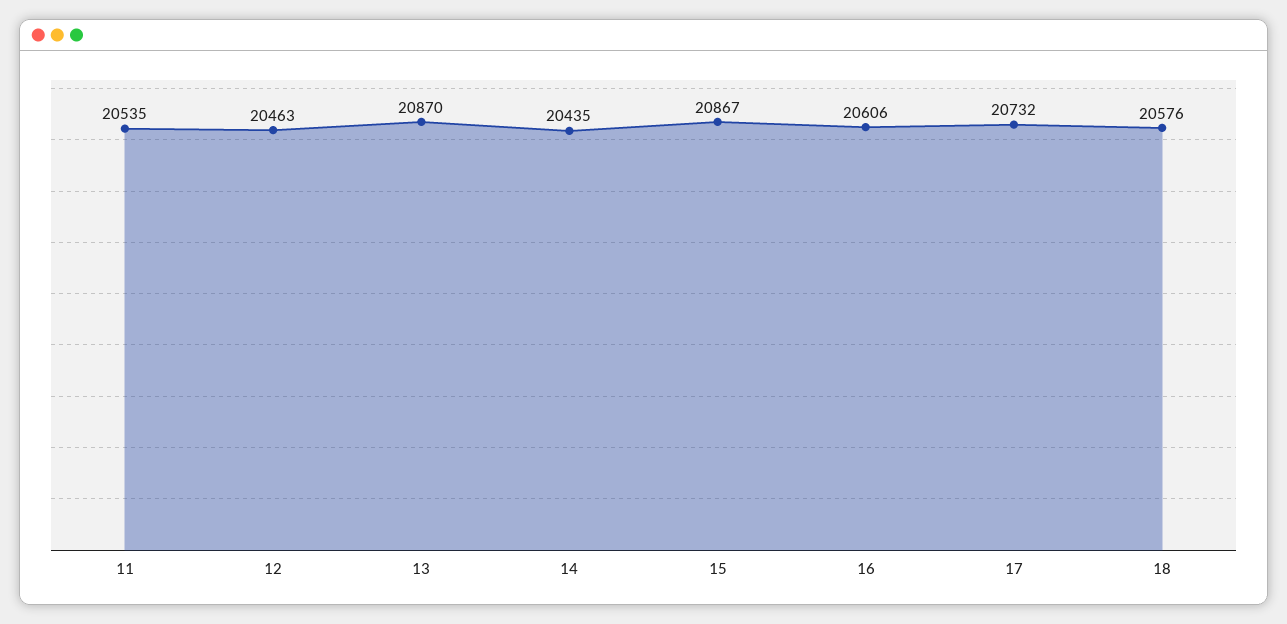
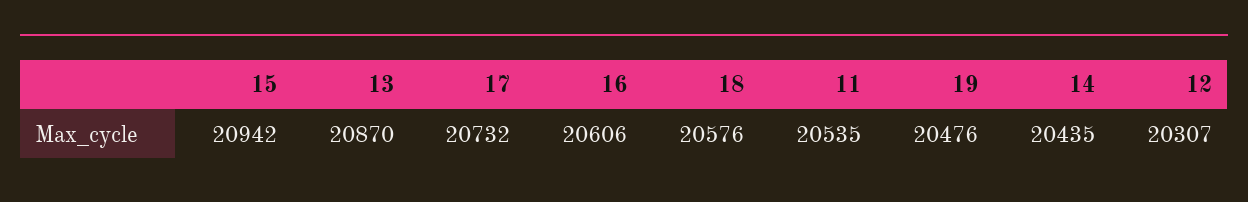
12: 20463 -> 20307
15: 20867 -> 20942
19: none -> 20476

